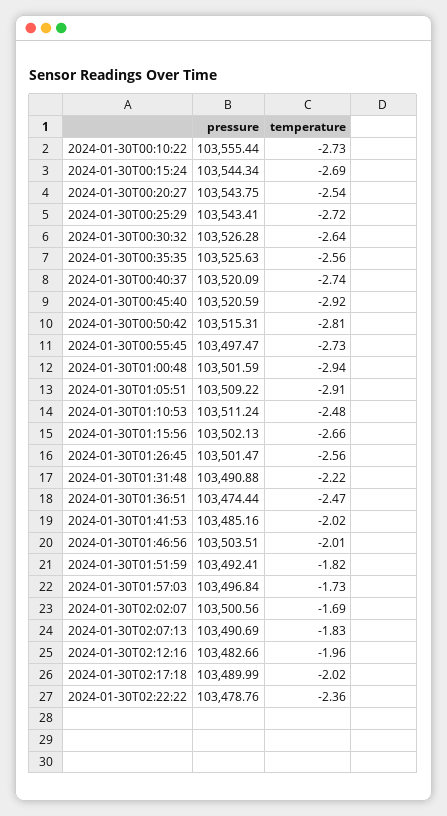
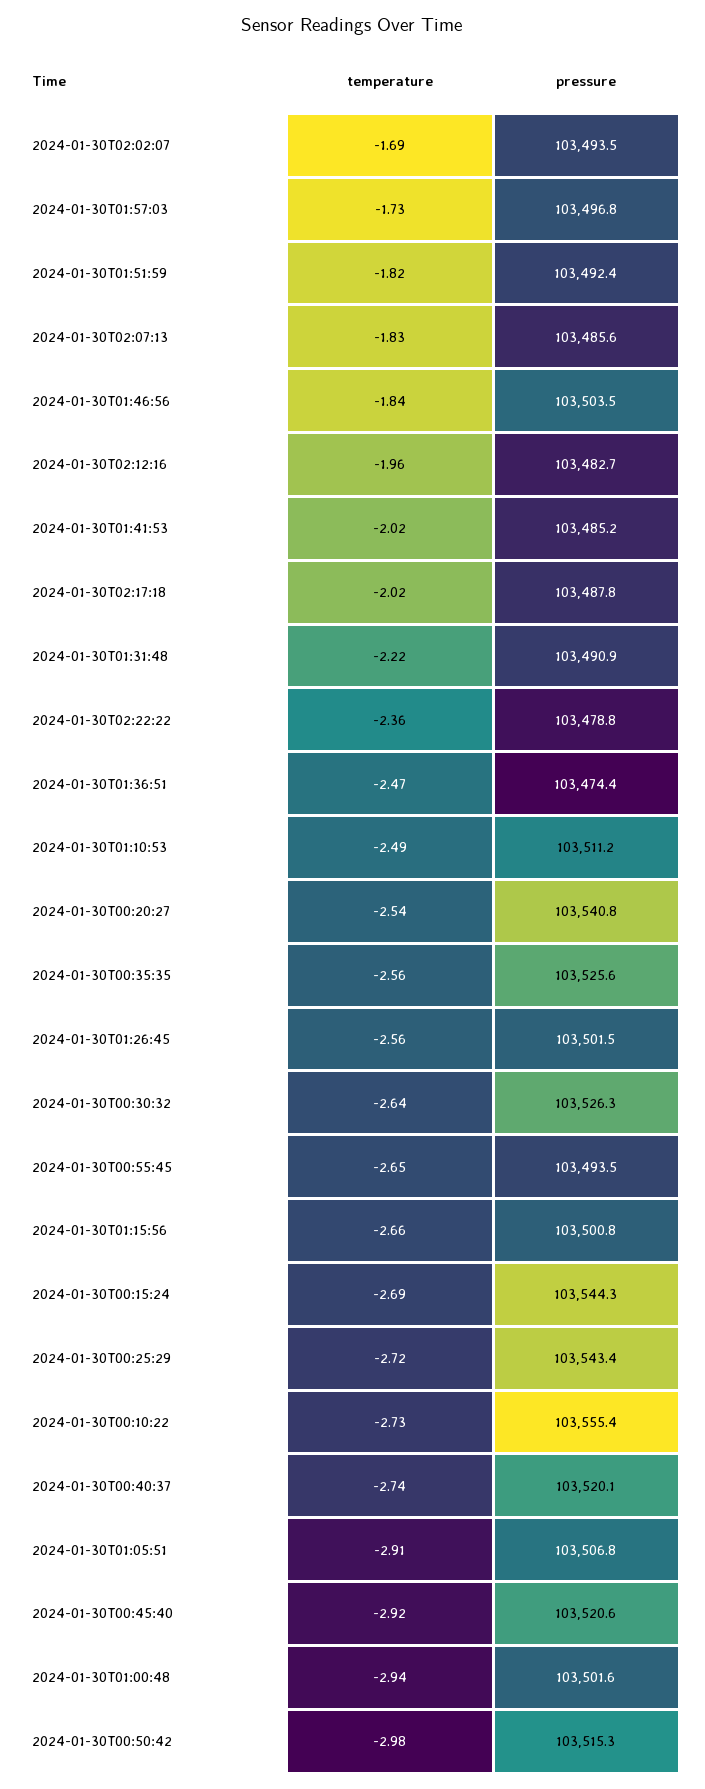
pressure, 2024-01-30T00:20:27: 103543.75 -> 103540.8
temperature, 2024-01-30T00:50:42: -2.81 -> -2.98
pressure, 2024-01-30T00:55:45: 103497.47 -> 103493.5
temperature, 2024-01-30T00:55:45: -2.73 -> -2.65
pressure, 2024-01-30T01:05:51: 103509.22 -> 103506.8
temperature, 2024-01-30T01:10:53: -2.48 -> -2.49
pressure, 2024-01-30T01:15:56: 103502.13 -> 103500.8
temperature, 2024-01-30T01:46:56: -2.01 -> -1.84
pressure, 2024-01-30T02:02:07: 103500.56 -> 103493.5
pressure, 2024-01-30T02:07:13: 103490.69 -> 103485.6
pressure, 2024-01-30T02:17:18: 103489.99 -> 103487.8

